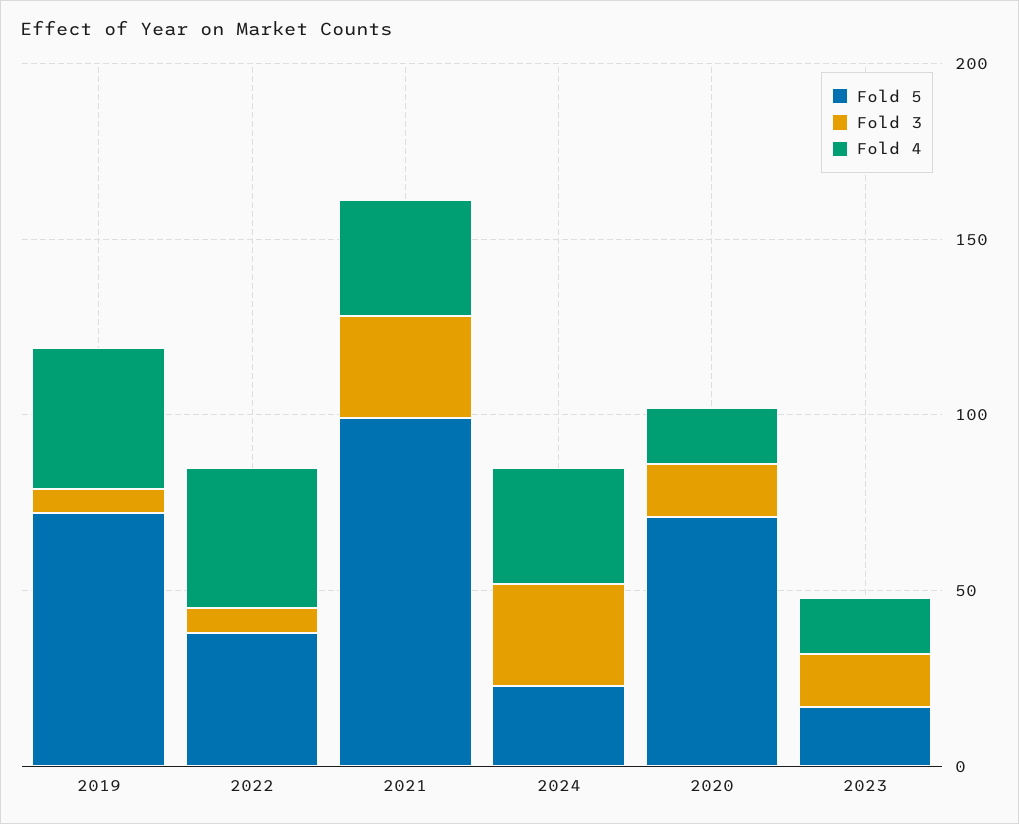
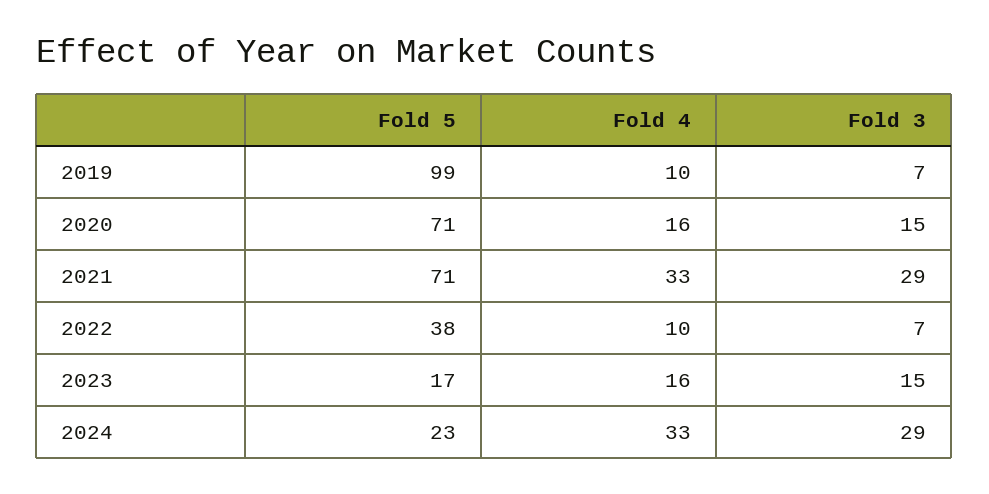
Fold 5, 2019: 70 -> 99
Fold 4, 2019: 40 -> 10
Fold 4, 2022: 40 -> 10
Fold 5, 2021: 100 -> 71

